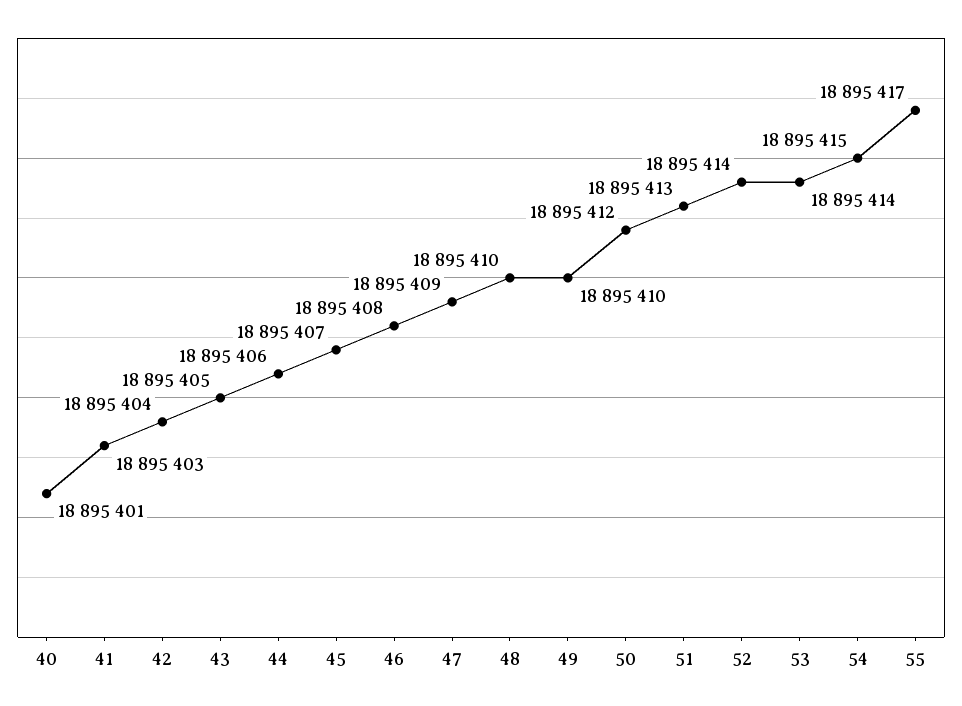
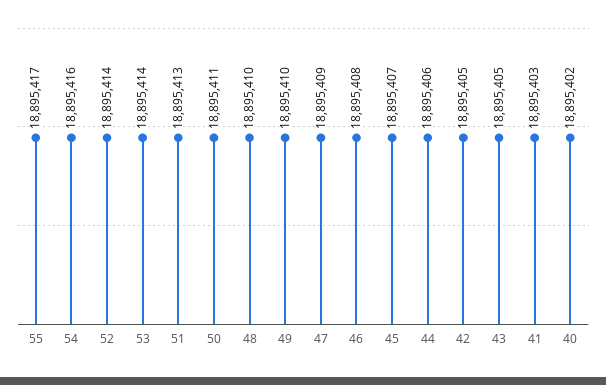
40: 18895401 -> 18895402
42: 18895404 -> 18895405
50: 18895412 -> 18895411
54: 18895415 -> 18895416

